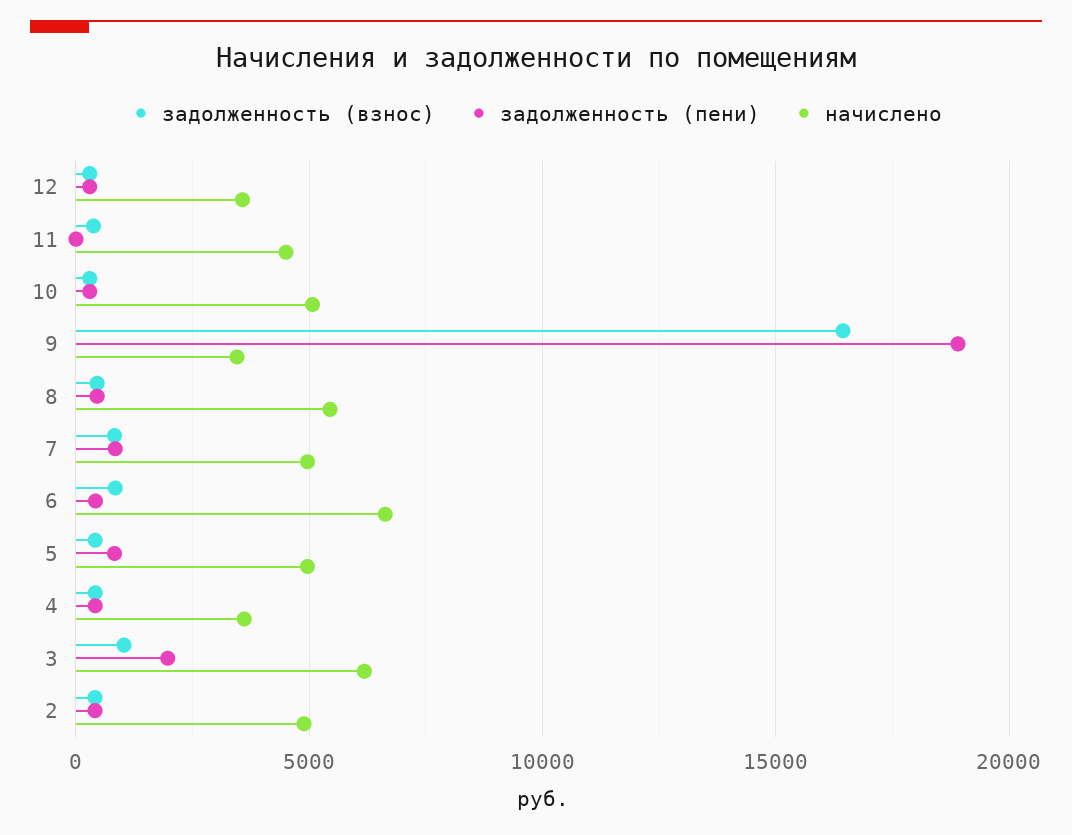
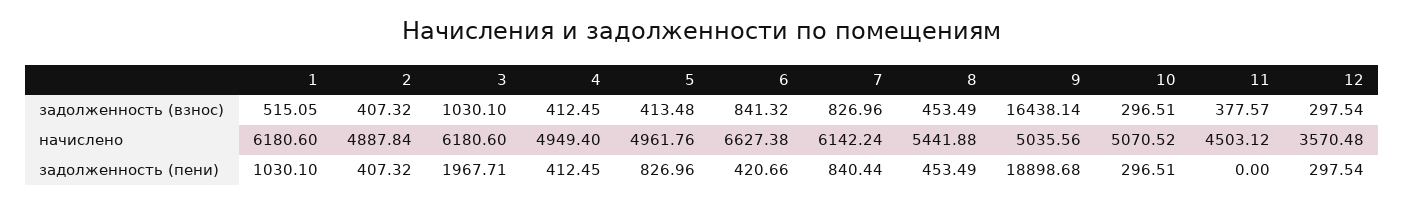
начислено, 9: 3500 -> 5035.56
начислено, 7: 5000 -> 6142.24
начислено, 4: 3500 -> 4949.4
задолженность (взнос), 1: none -> 515.05
начислено, 1: none -> 6180.6
задолженность (пени), 1: none -> 1030.1

